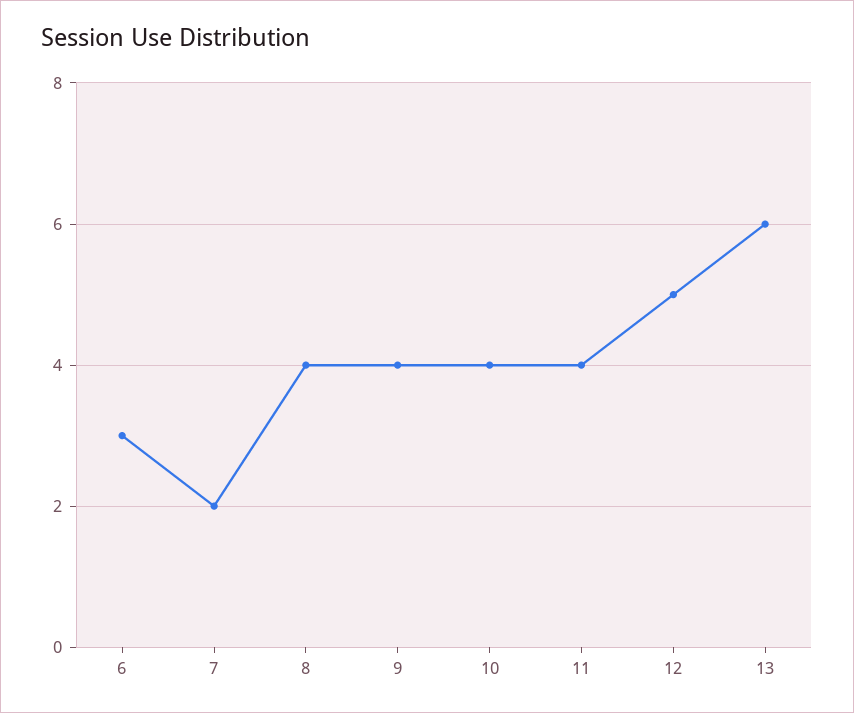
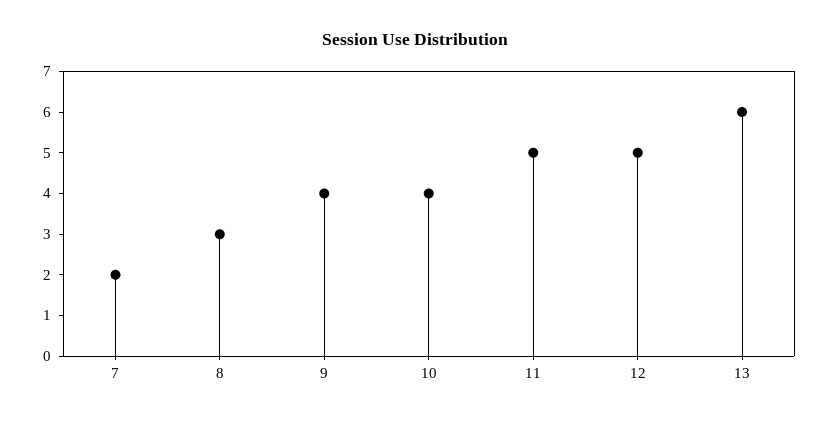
6: 3 -> none
8: 4 -> 3
11: 4 -> 5

